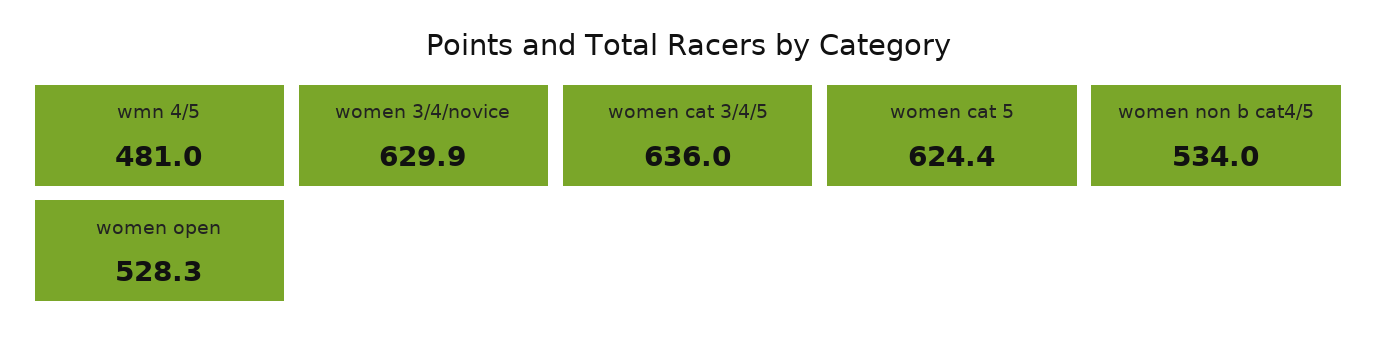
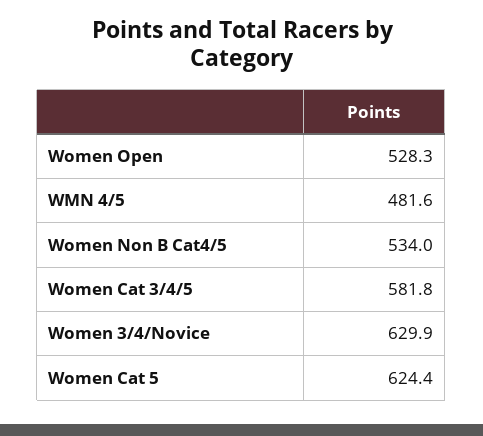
wmn 4/5: 481 -> 481.6
women cat 3/4/5: 636 -> 581.8

